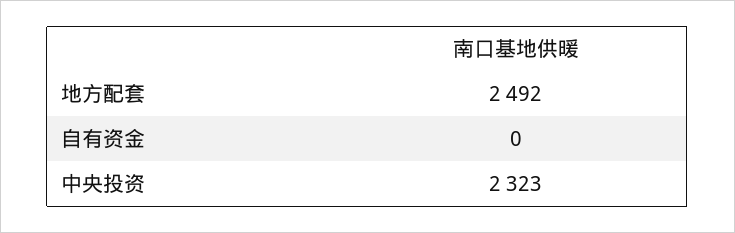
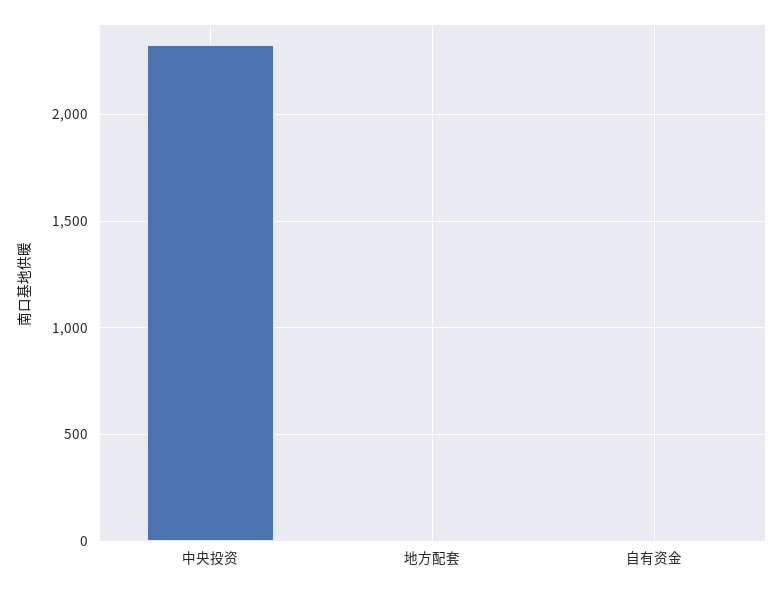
地方配套: 2492 -> 0

